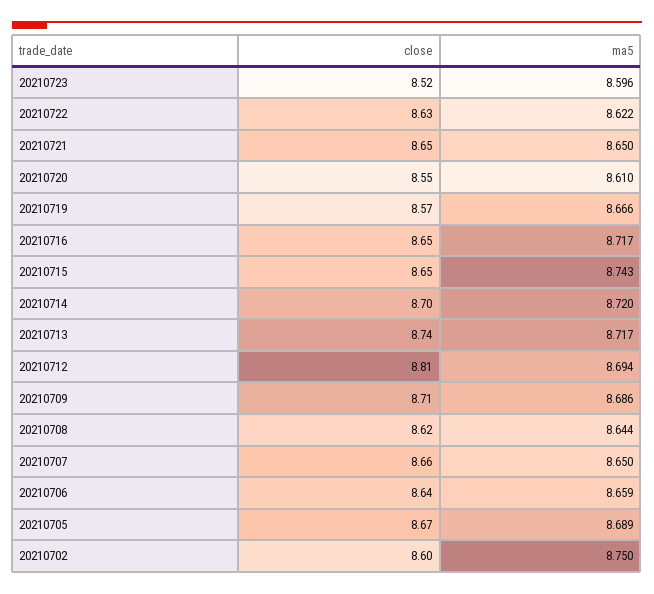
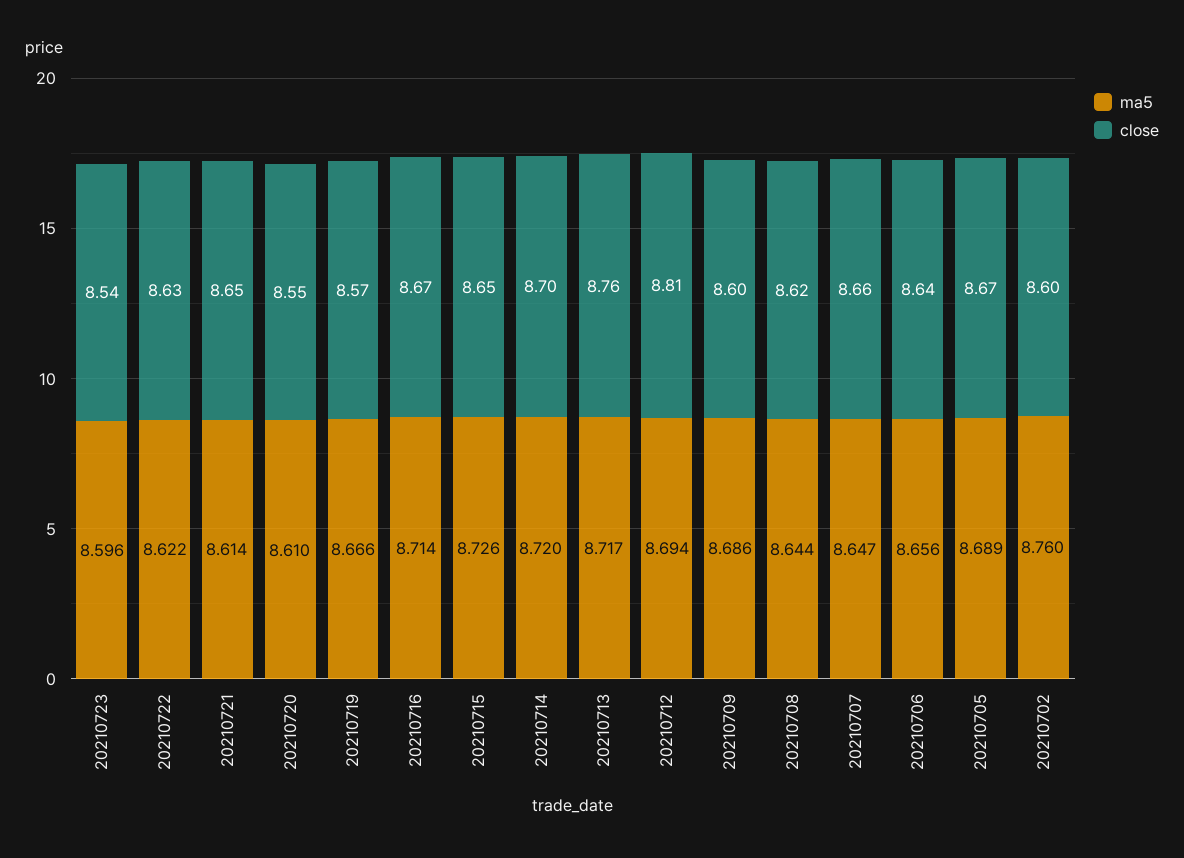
close, 20210723: 8.52 -> 8.54
ma5, 20210721: 8.65 -> 8.614
close, 20210716: 8.65 -> 8.67
ma5, 20210716: 8.717 -> 8.714
ma5, 20210715: 8.743 -> 8.726
close, 20210713: 8.74 -> 8.76
close, 20210709: 8.71 -> 8.6
ma5, 20210707: 8.65 -> 8.647
ma5, 20210706: 8.659 -> 8.656
ma5, 20210702: 8.75 -> 8.76

